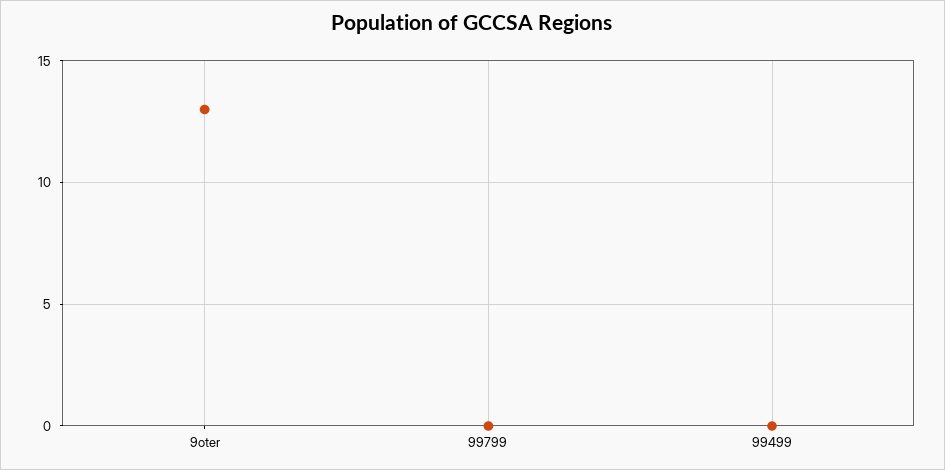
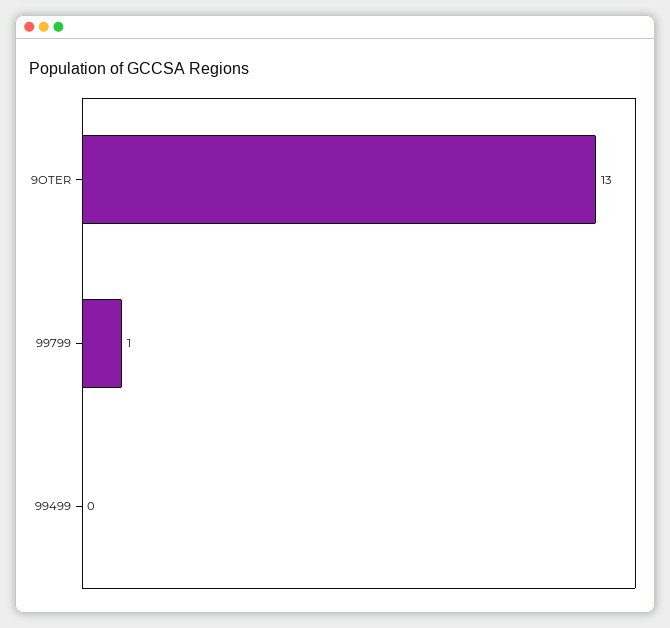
99799: 0 -> 1

